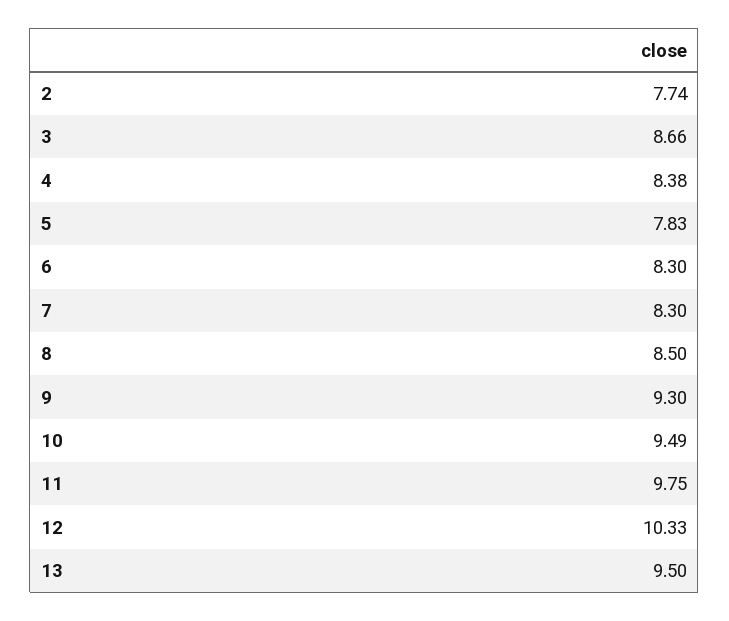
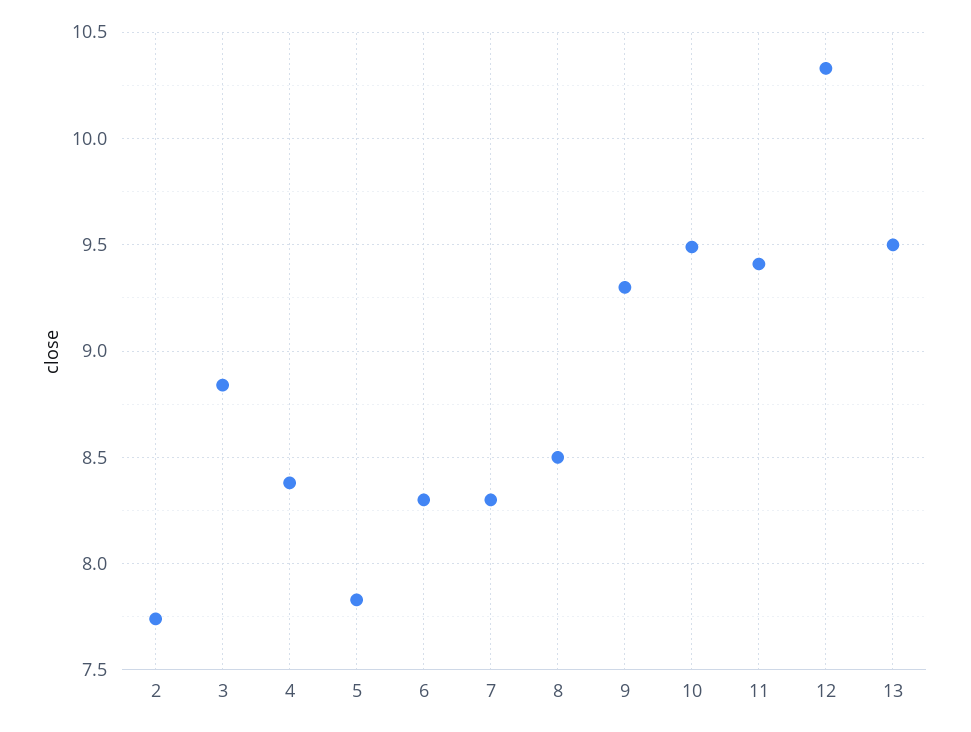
3: 8.66 -> 8.85
11: 9.75 -> 9.4

